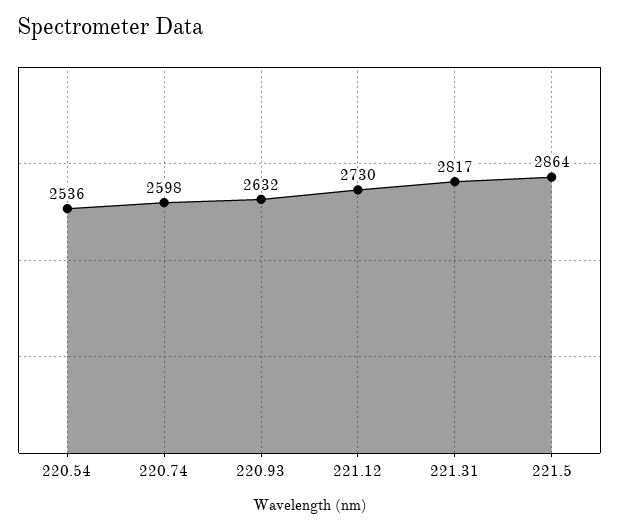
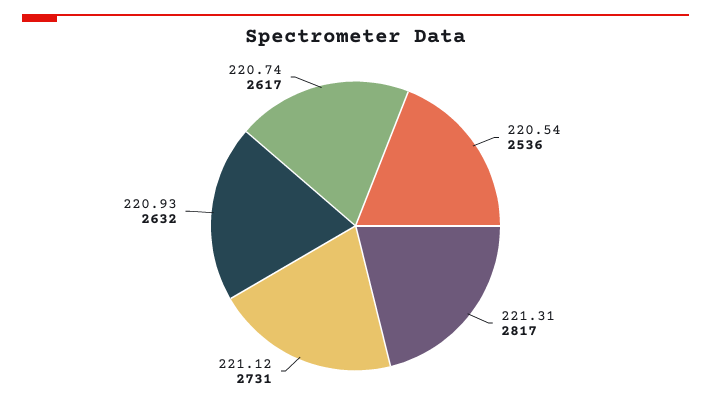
220.74: 2598 -> 2617
221.12: 2730 -> 2731
221.5: 2864 -> none

